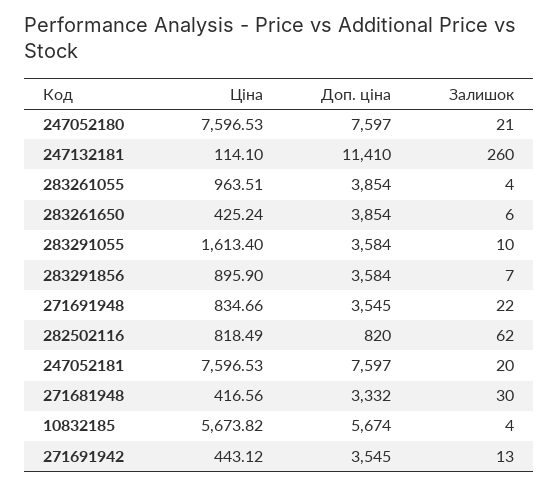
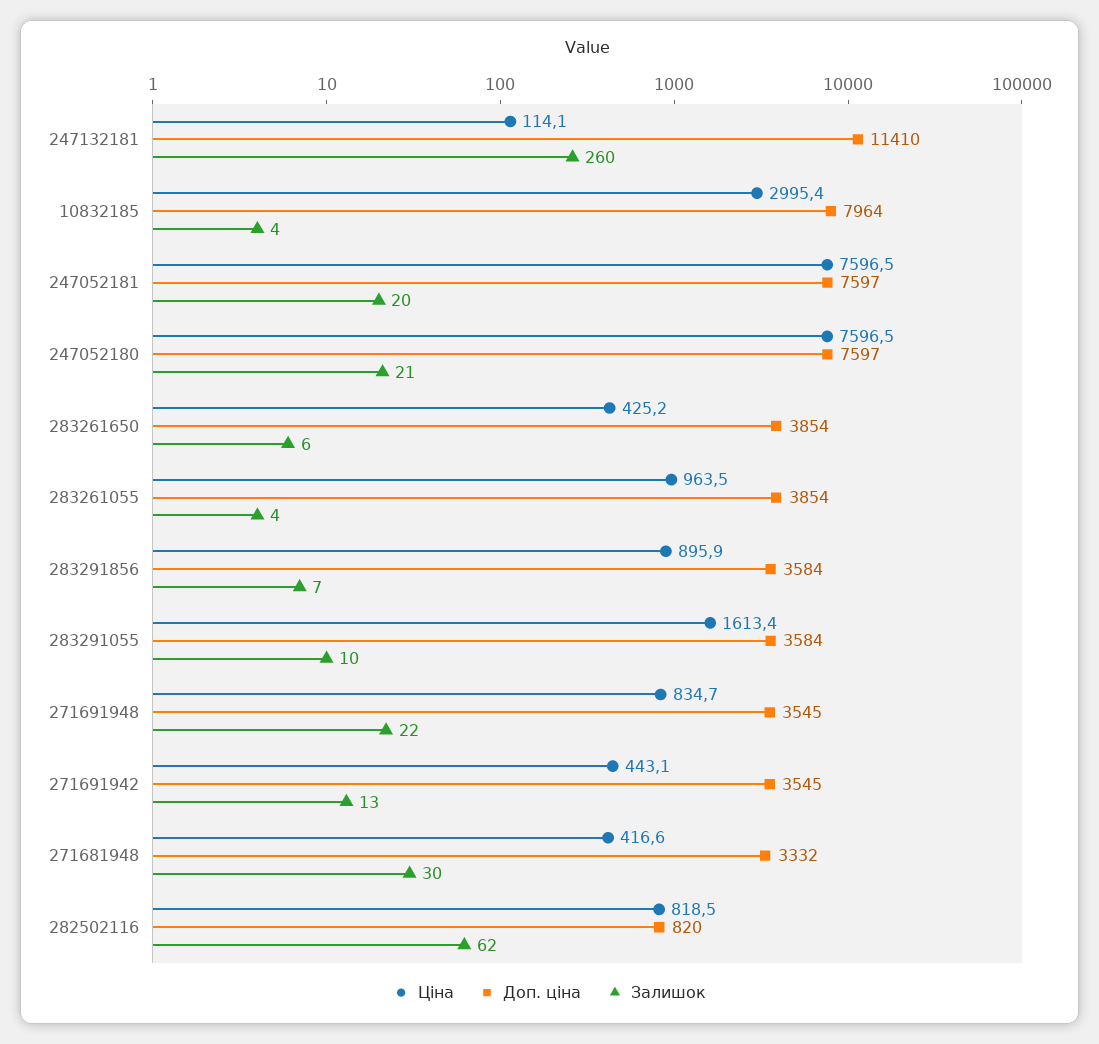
Ціна, 10832185: 5673.82 -> 2995.4
Доп. ціна, 10832185: 5674 -> 7964

